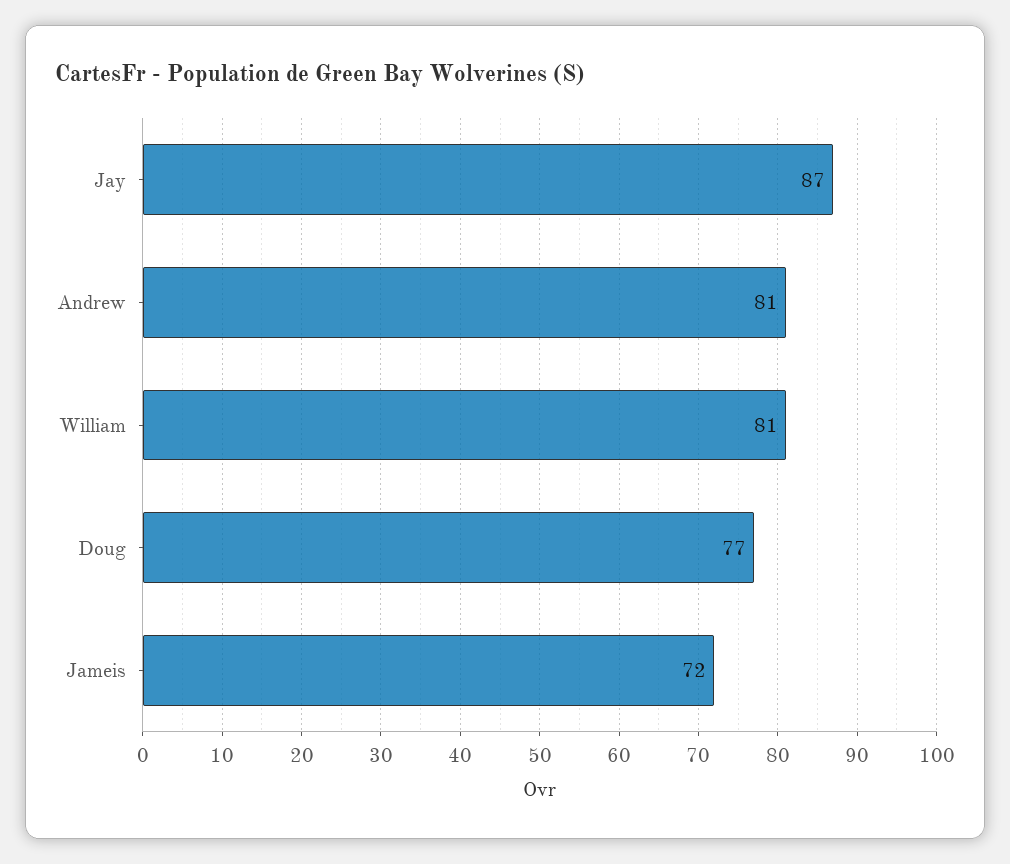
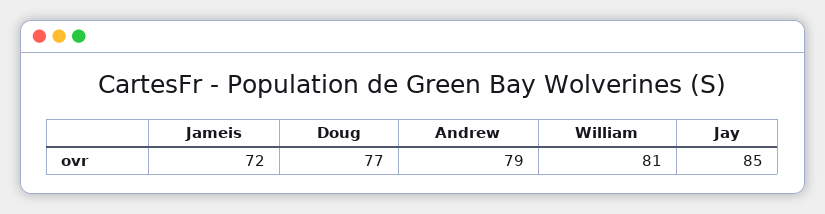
Jay: 87 -> 85
Andrew: 81 -> 79

